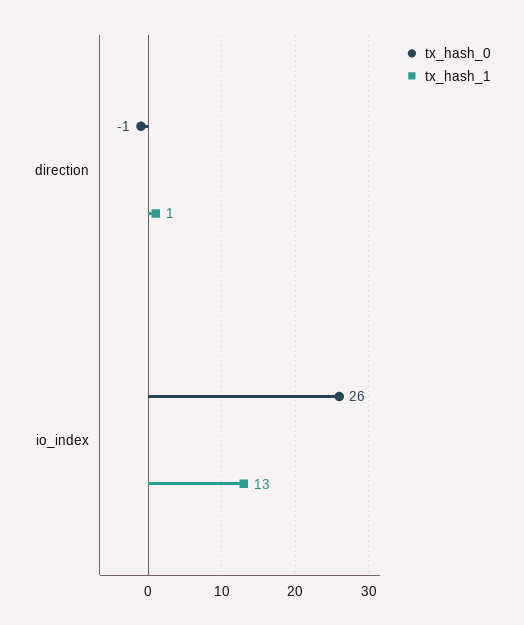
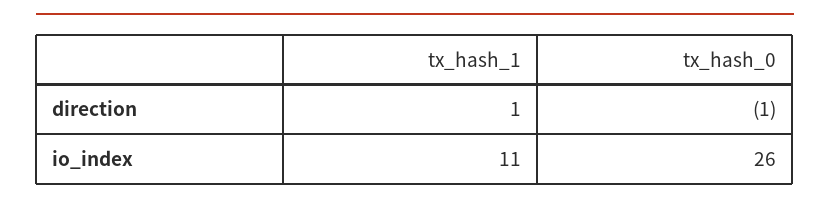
tx_hash_1, io_index: 13 -> 11

